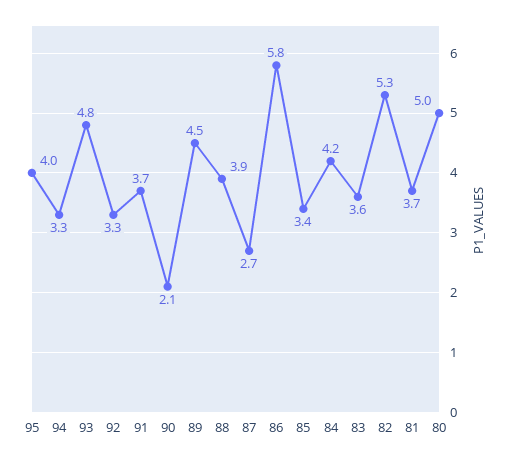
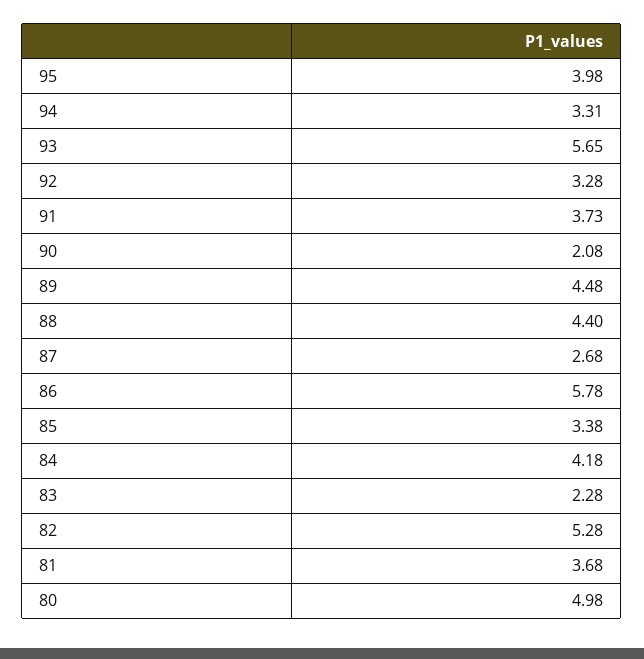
93: 4.8 -> 5.65
88: 3.9 -> 4.4
83: 3.6 -> 2.28

